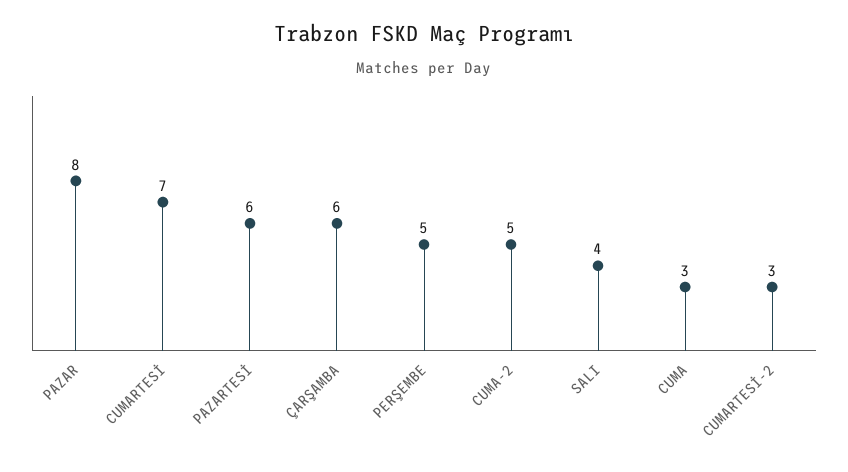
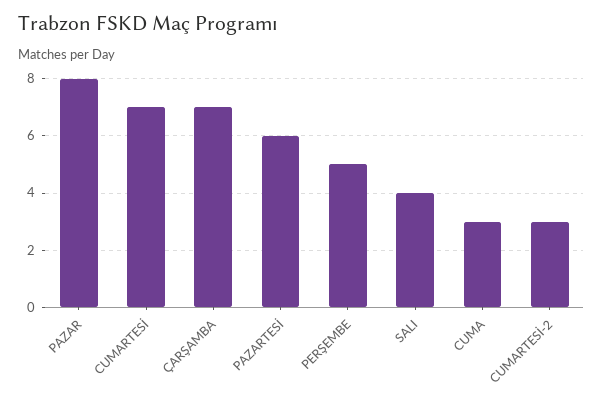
ÇARŞAMBA: 6 -> 7
CUMA-2: 5 -> none

